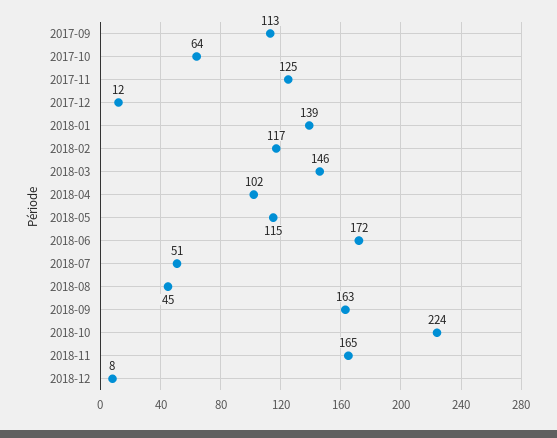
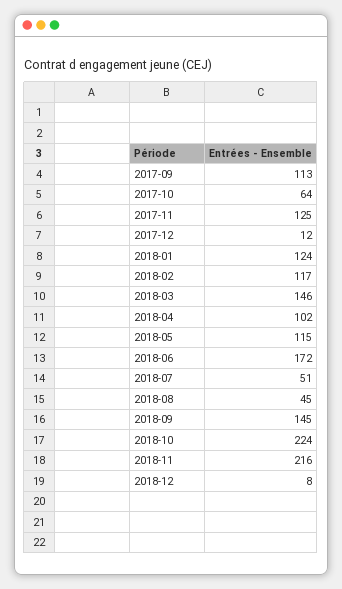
2018-01: 139 -> 124
2018-09: 163 -> 145
2018-11: 165 -> 216

